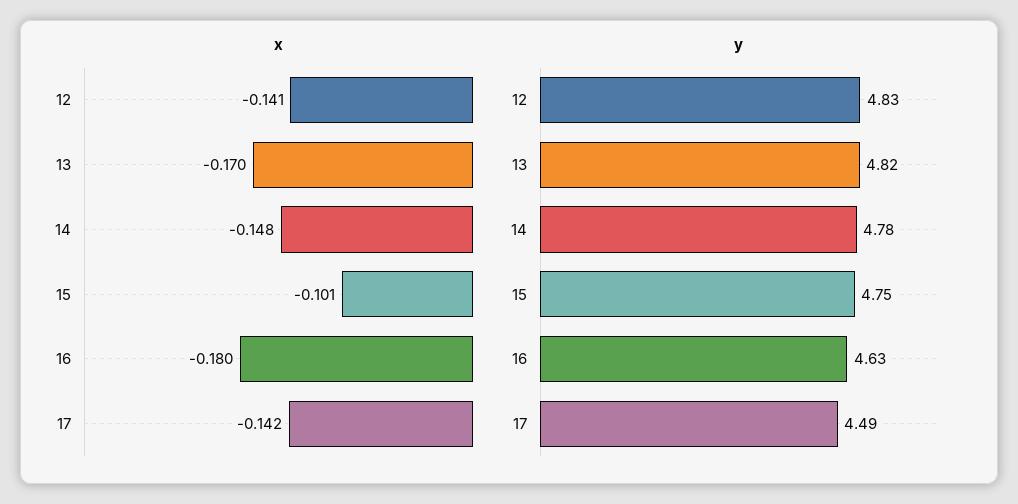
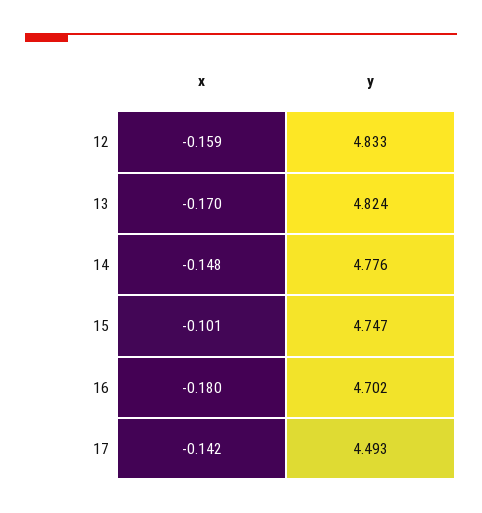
x, 12: -0.141 -> -0.159
y, 16: 4.63 -> 4.702

